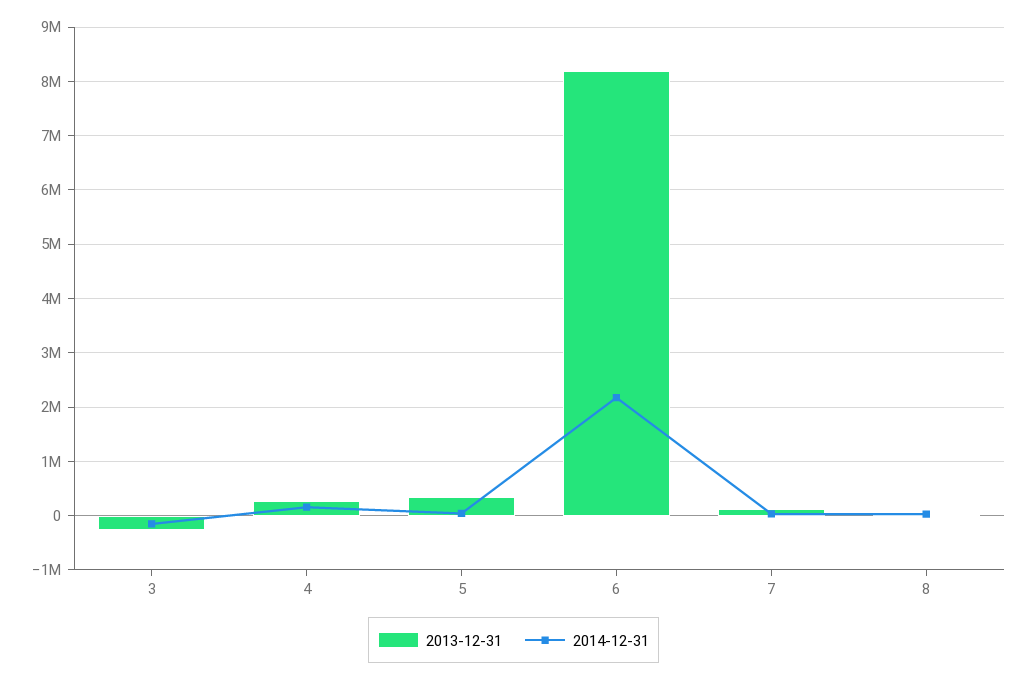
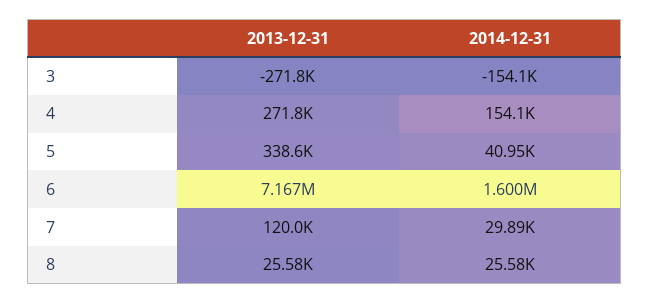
2013-12-31, 6: 8200000 -> 7167000
2014-12-31, 6: 2200000 -> 1600000

